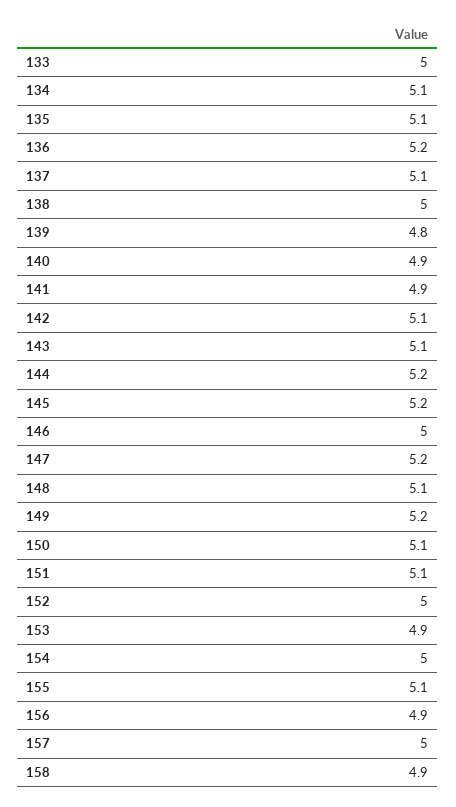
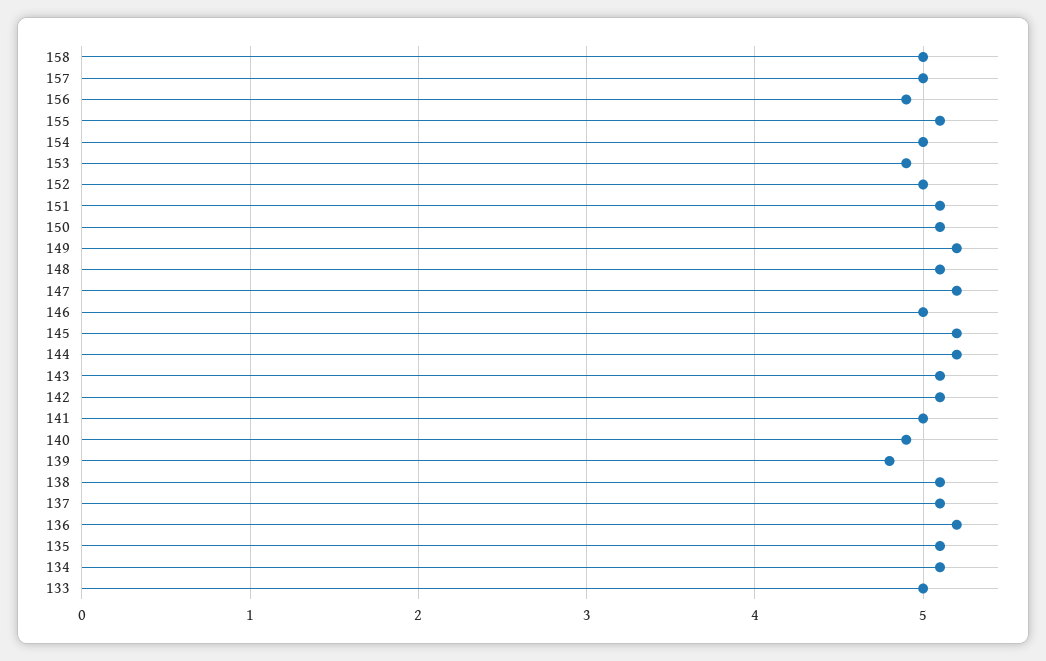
138: 5 -> 5.1
141: 4.9 -> 5
158: 4.9 -> 5

